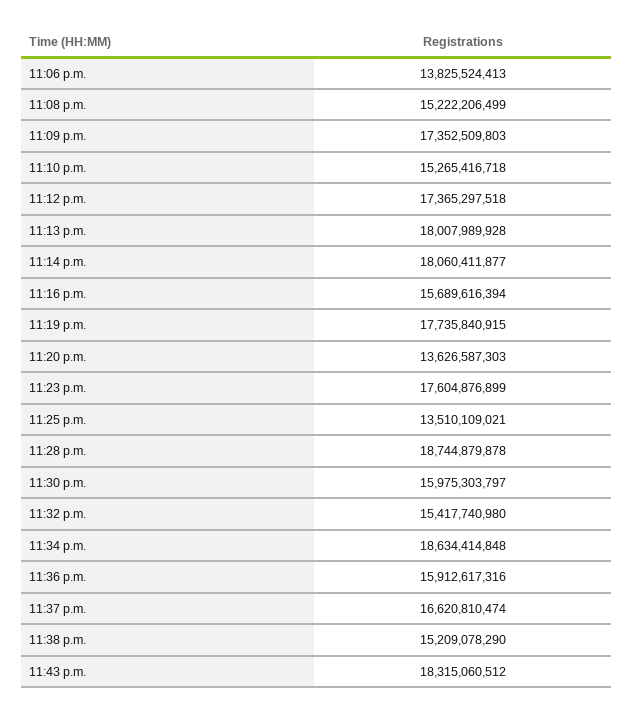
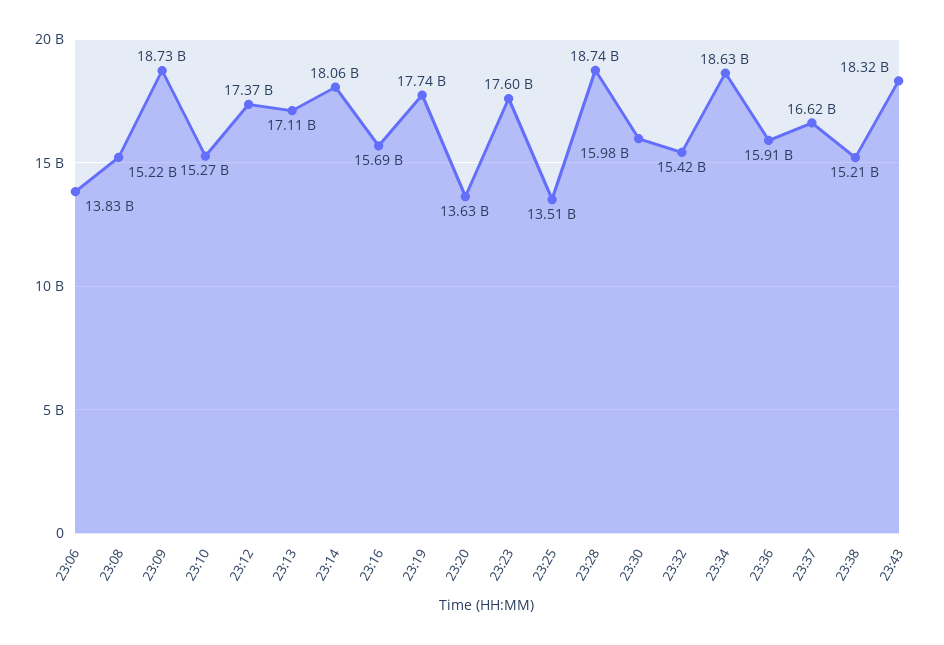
11:09 p.m.: 17352509803 -> 18730000000
11:13 p.m.: 18007989928 -> 17110000000

